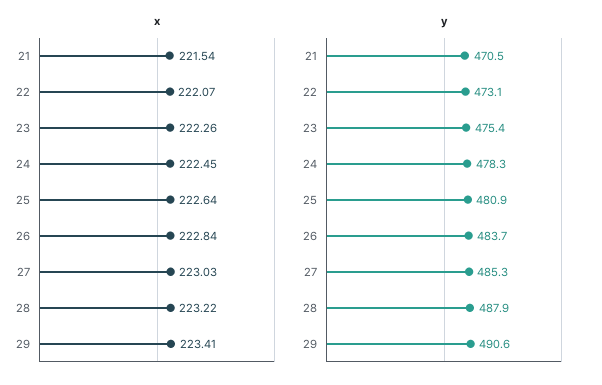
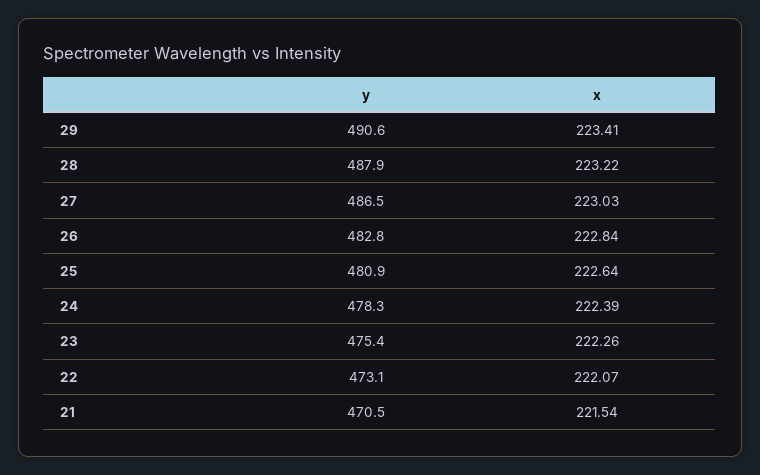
x, 24: 222.45 -> 222.39
y, 26: 483.7 -> 482.8
y, 27: 485.3 -> 486.5

